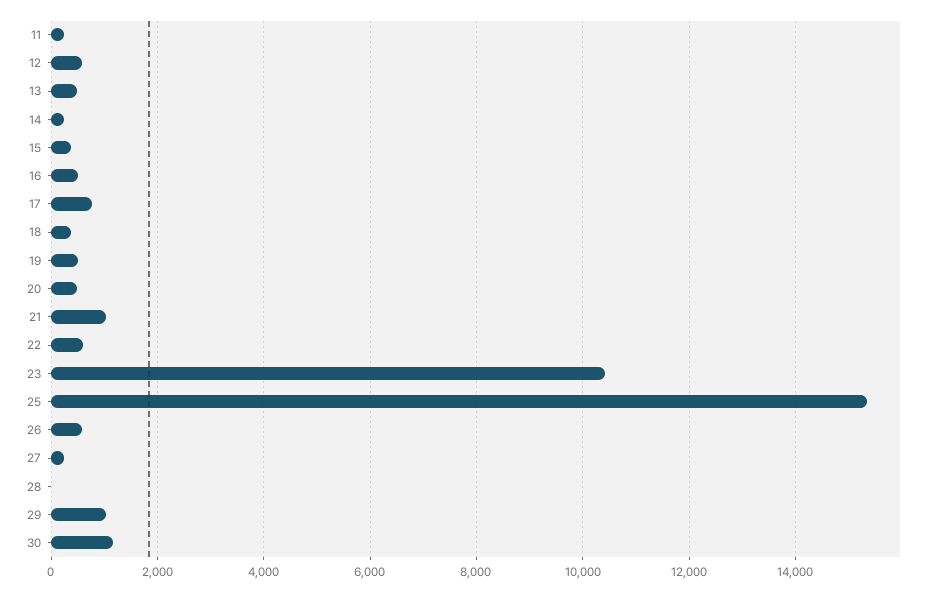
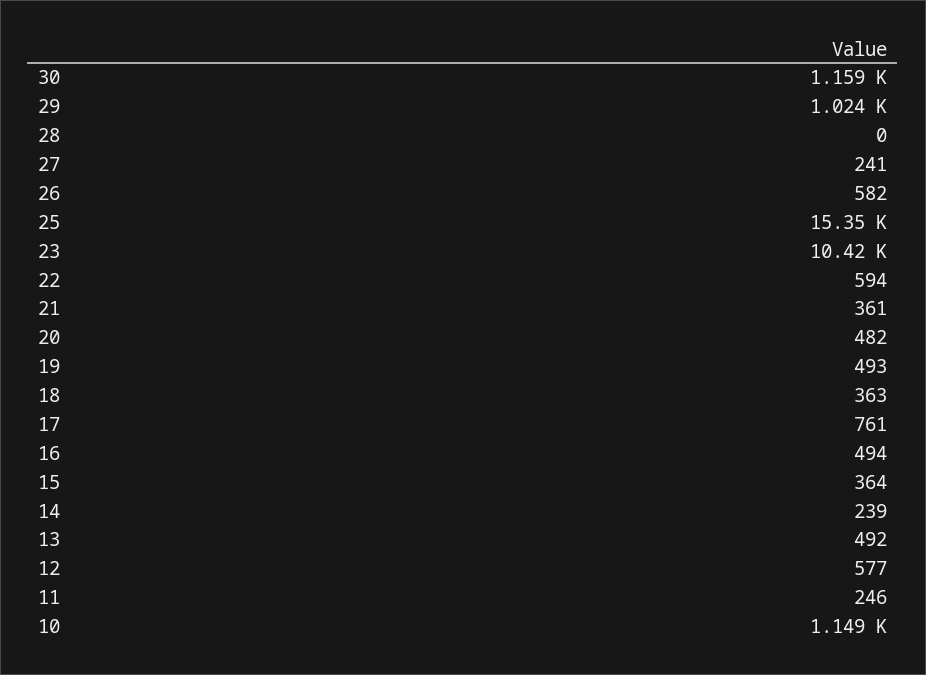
21: 1000 -> 361
10: none -> 1149

